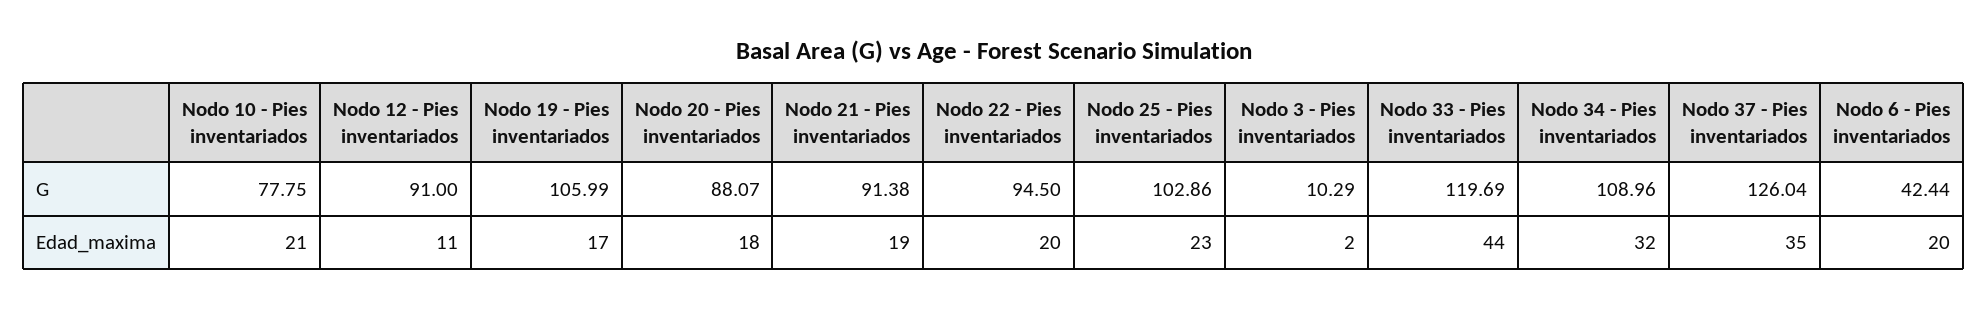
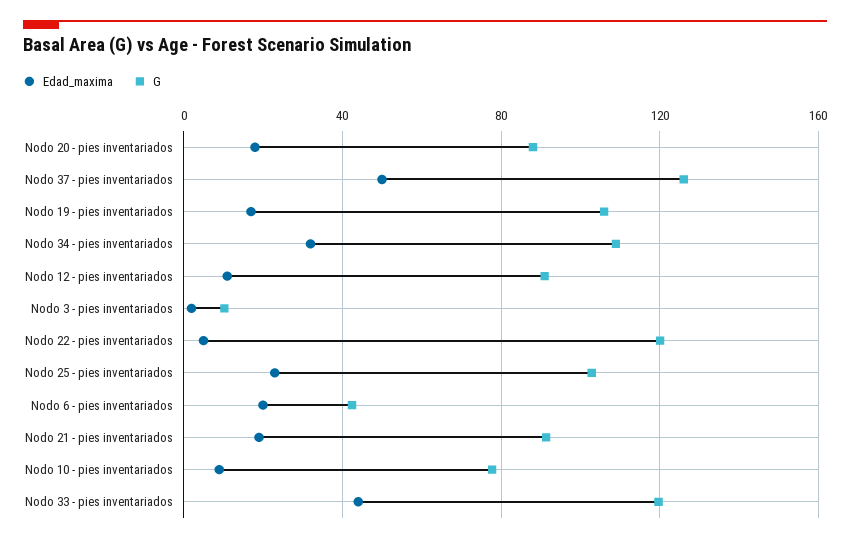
G, Nodo 22 - Pies inventariados: 94.5 -> 120
Edad_maxima, Nodo 10 - Pies inventariados: 21 -> 10
Edad_maxima, Nodo 22 - Pies inventariados: 20 -> 5
Edad_maxima, Nodo 37 - Pies inventariados: 35 -> 50

